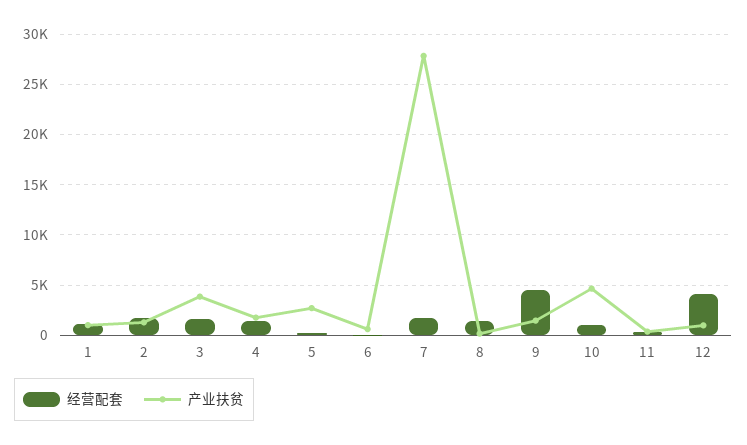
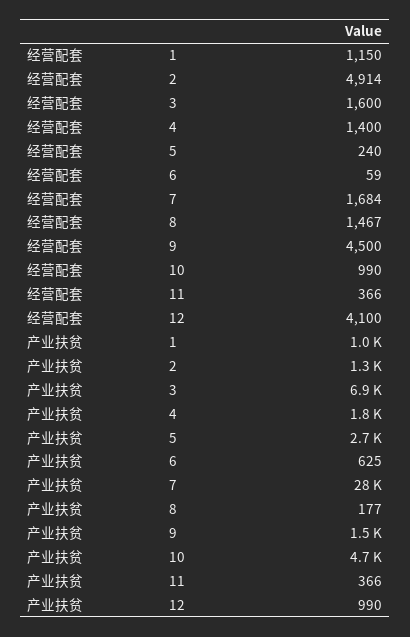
经营配套, 2: 2000 -> 4914
产业扶贫, 3: 4000 -> 6900

